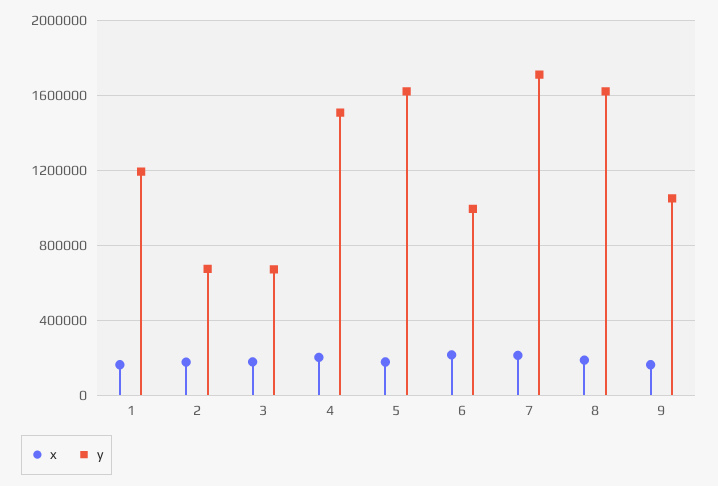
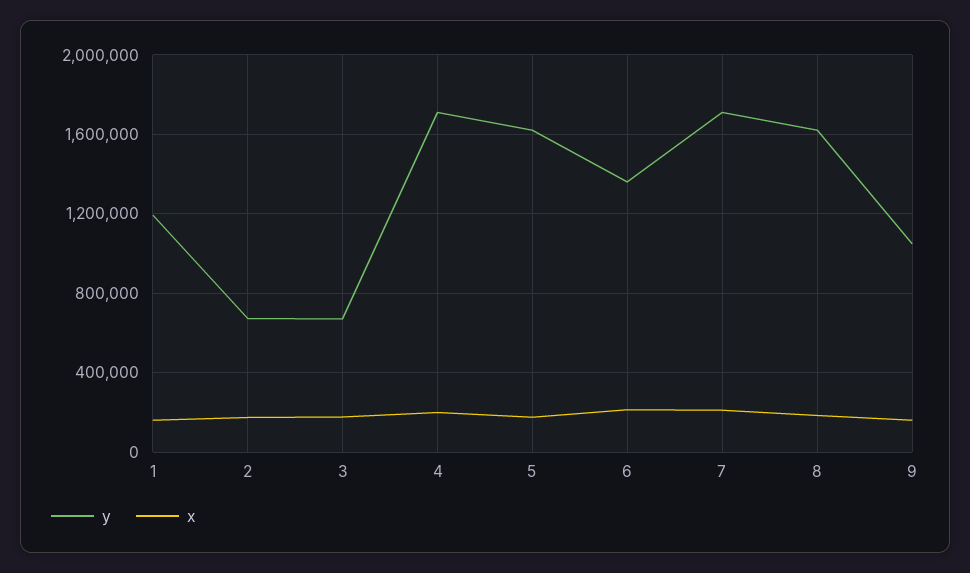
y, 4: 1500000 -> 1700000
y, 6: 1000000 -> 1350000

